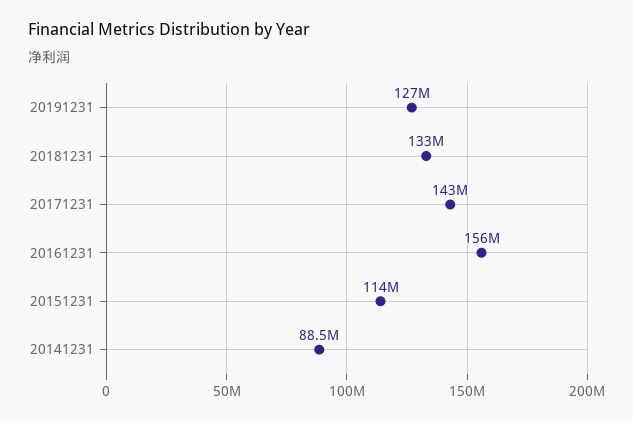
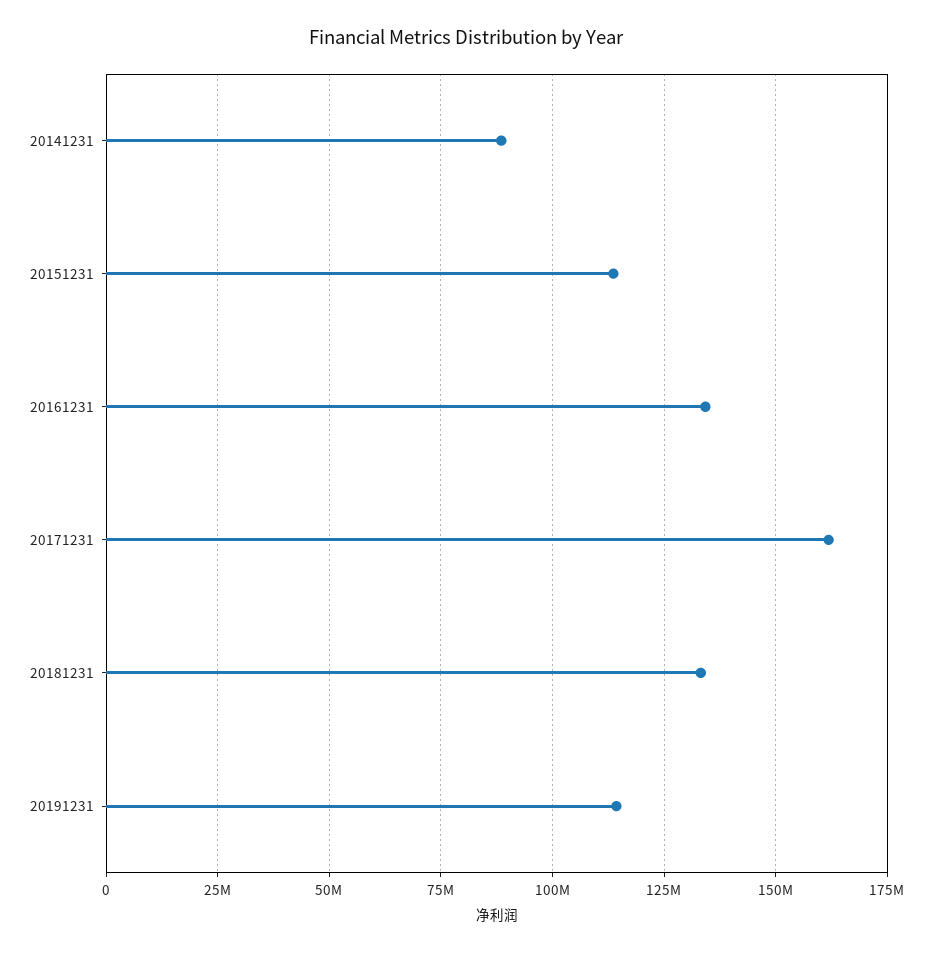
20191231: 127000000 -> 115000000
20171231: 143000000 -> 162500000
20161231: 156000000 -> 135000000

